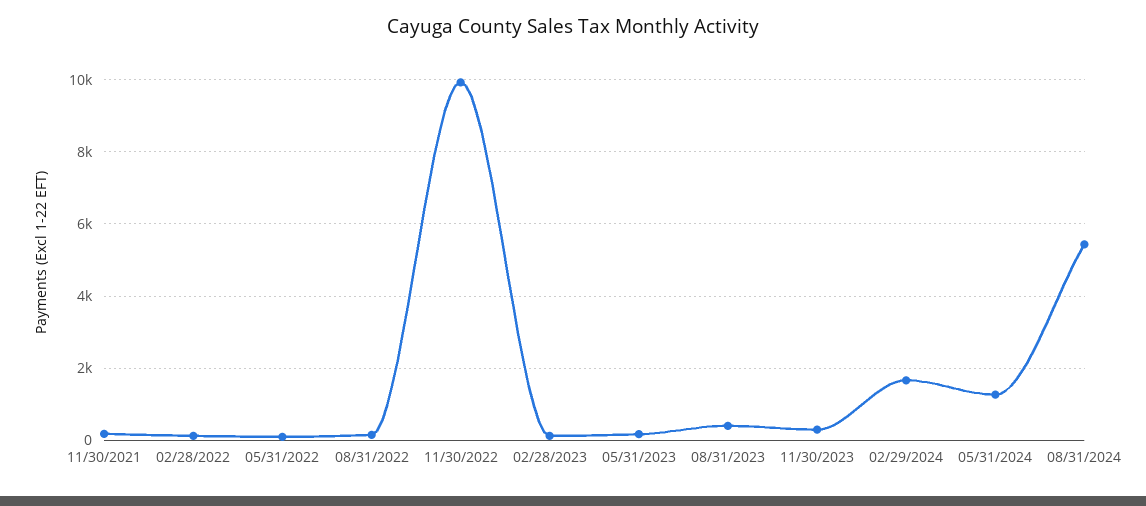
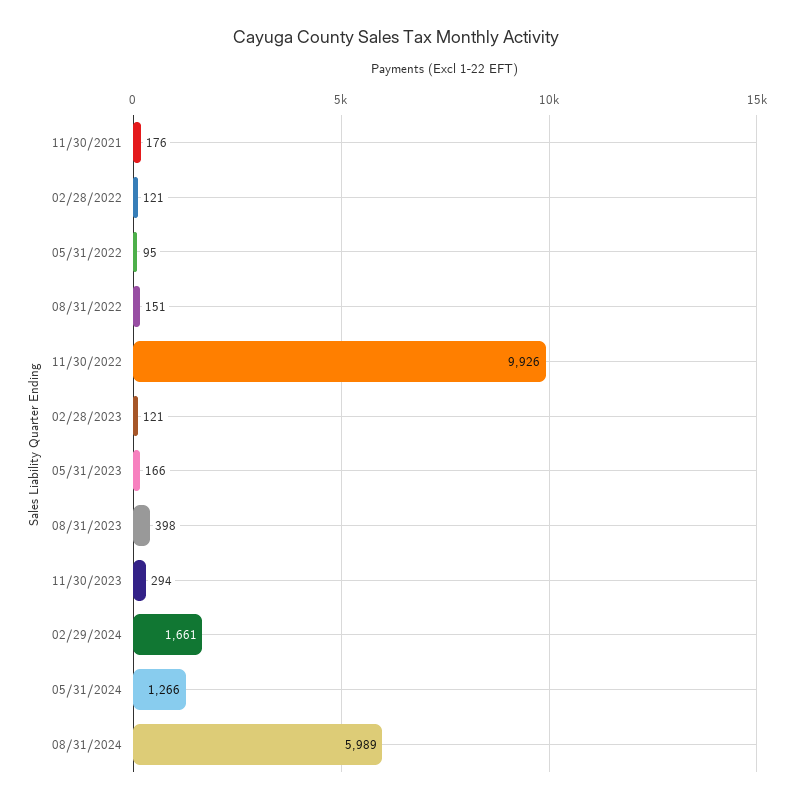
08/31/2024: 5400 -> 5989

